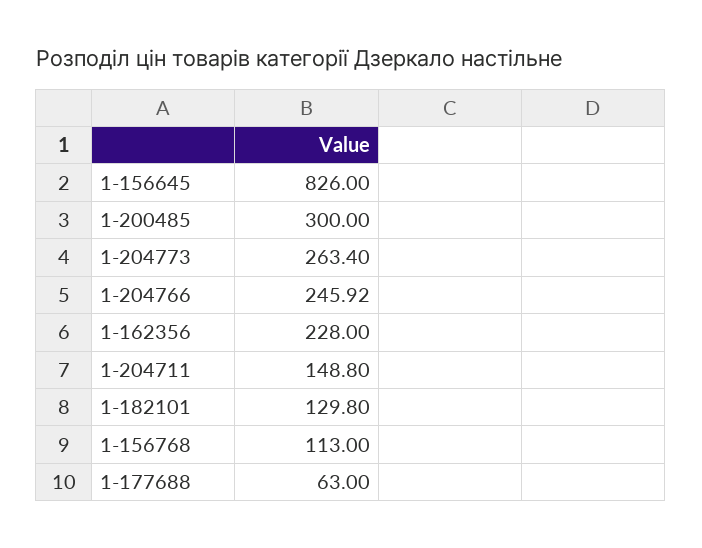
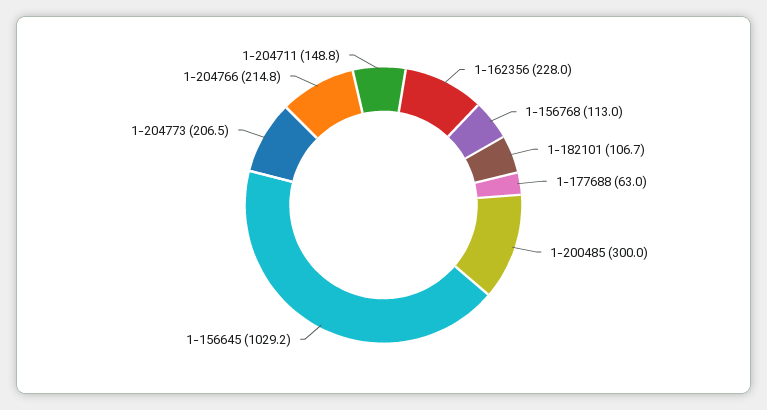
1-156645: 826 -> 1029.2
1-204773: 263.4 -> 206.5
1-204766: 245.92 -> 214.8
1-182101: 129.8 -> 106.7

